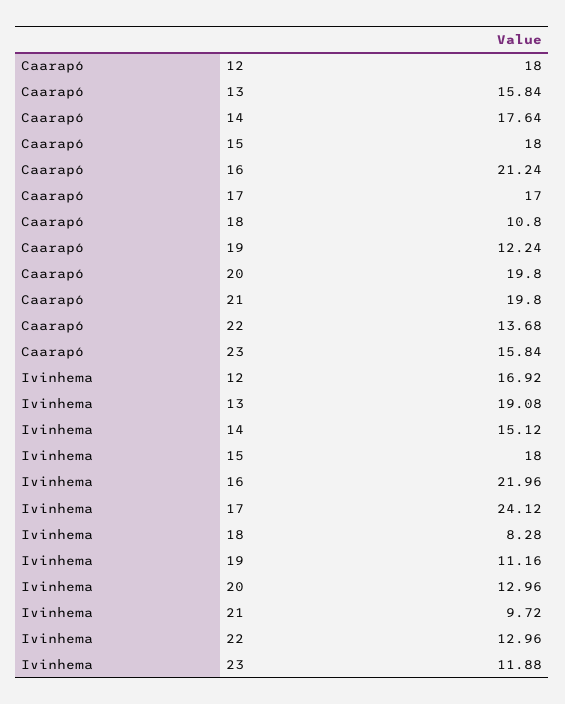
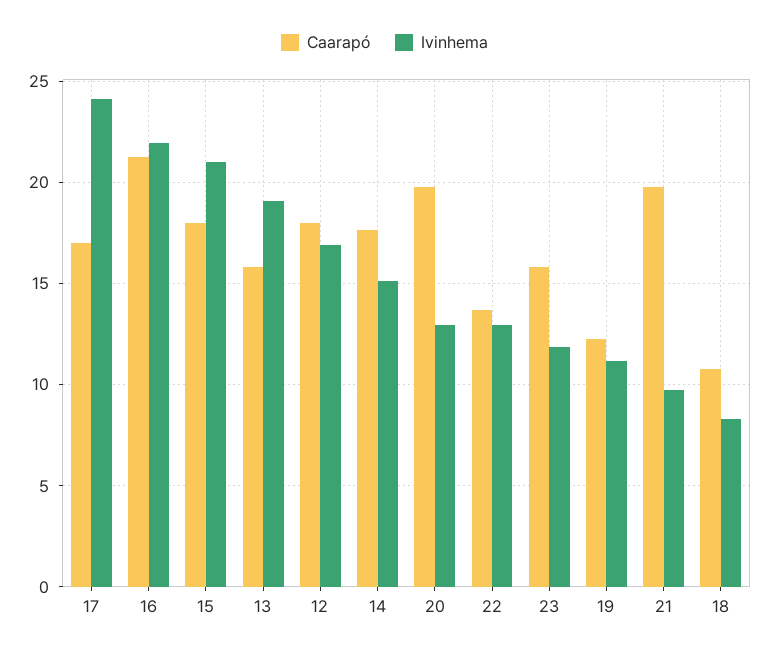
Ivinhema, 15: 18 -> 21

